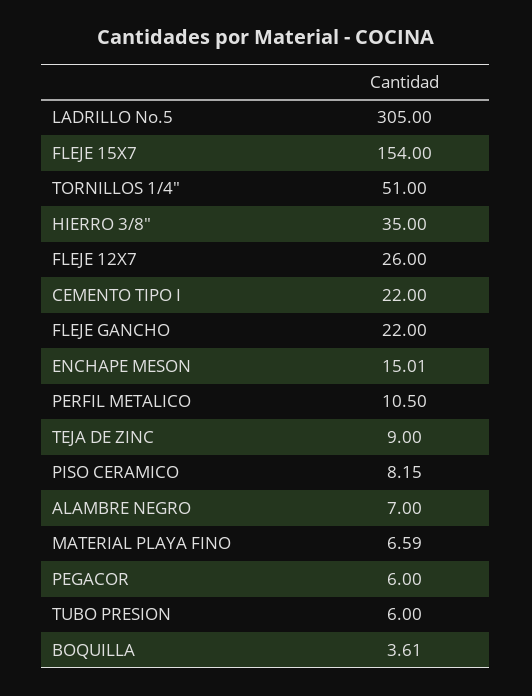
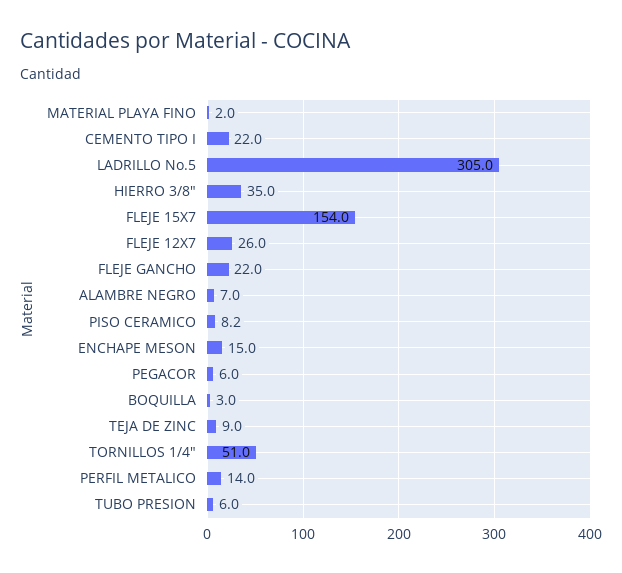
PERFIL METALICO: 10.5 -> 14
MATERIAL PLAYA FINO: 6.59 -> 2
BOQUILLA: 3.61 -> 3

